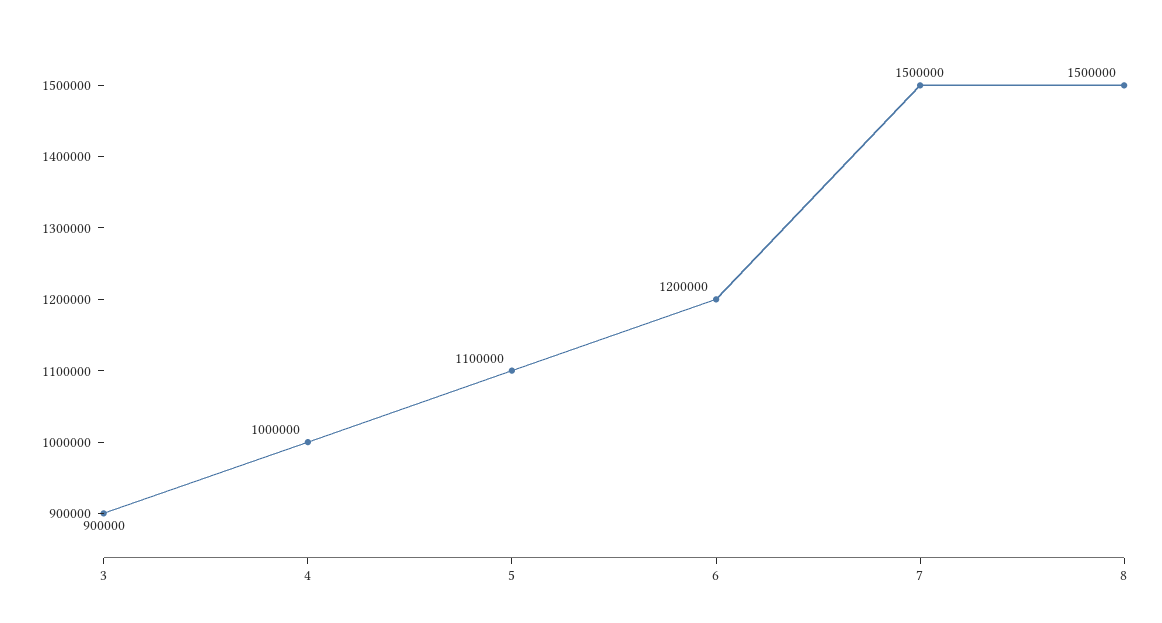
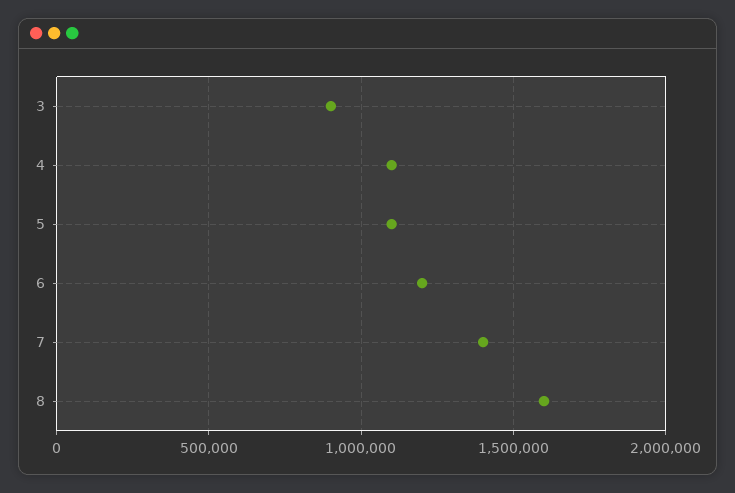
4: 1000000 -> 1100000
7: 1500000 -> 1400000
8: 1500000 -> 1600000

